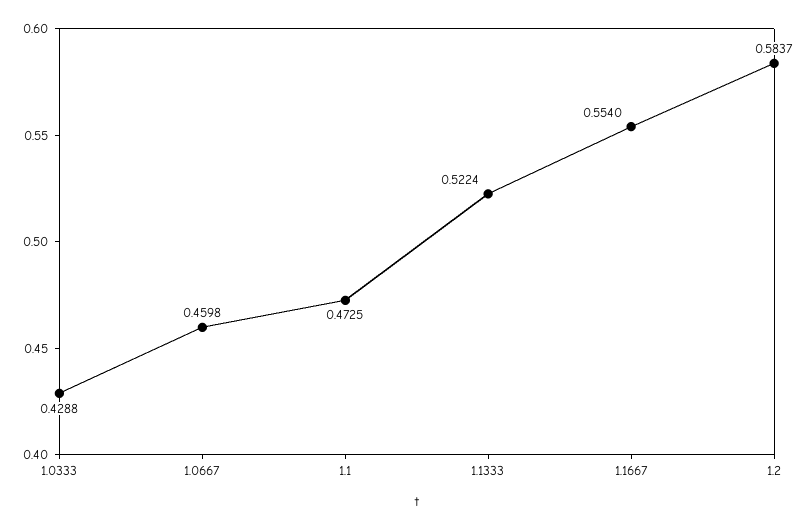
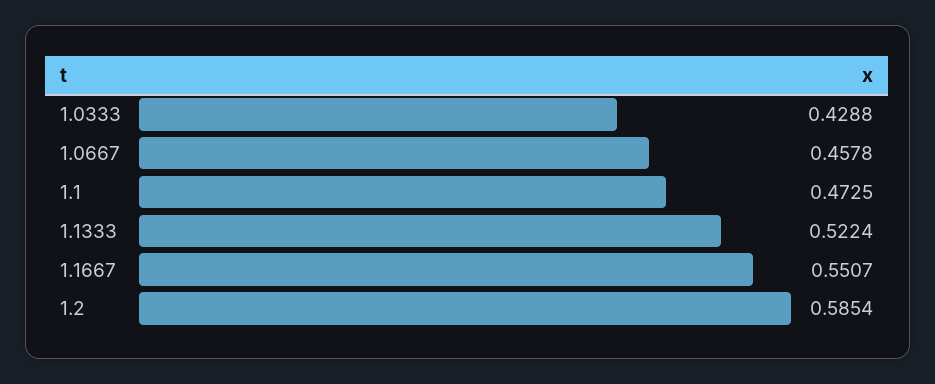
1.0667: 0.4598 -> 0.4578
1.1667: 0.554 -> 0.5507
1.2: 0.5837 -> 0.5854

